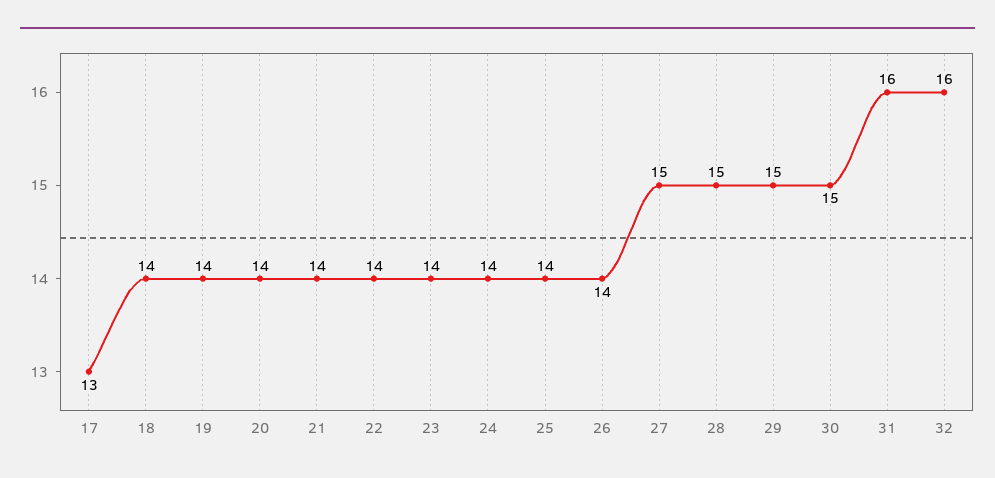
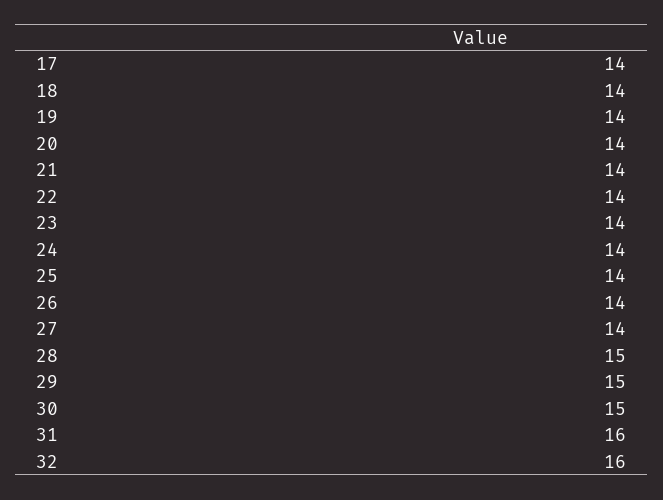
17: 13 -> 14
27: 15 -> 14

